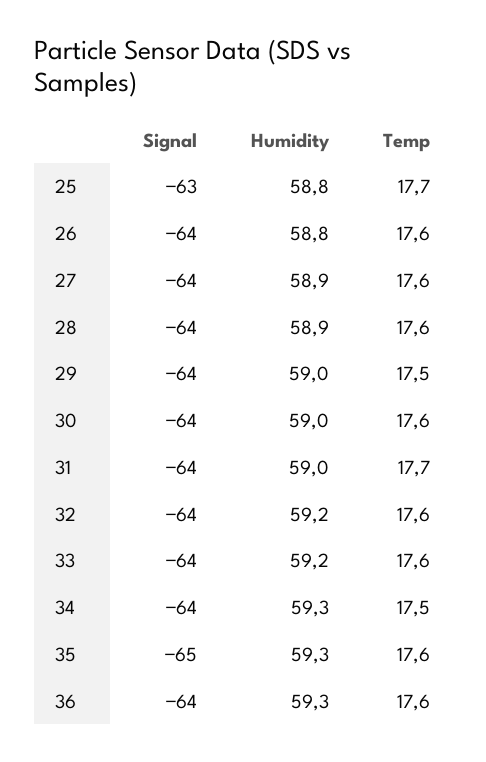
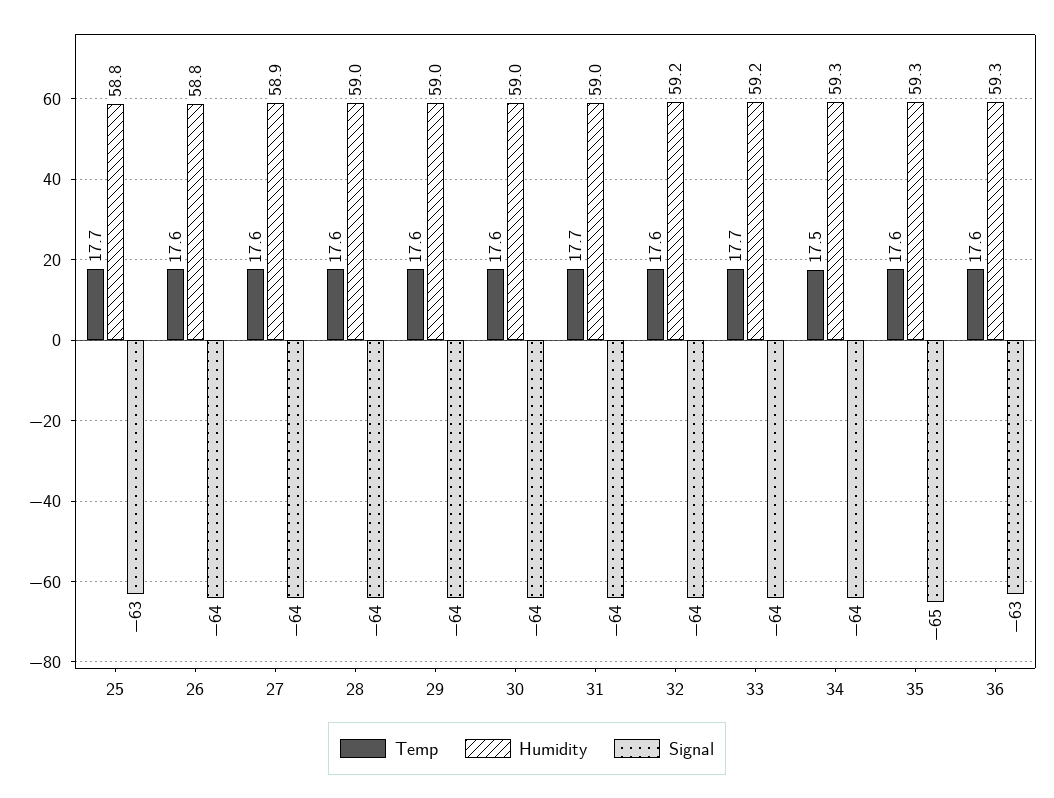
Humidity, 28: 58.9 -> 59
Temp, 29: 17.5 -> 17.6
Temp, 33: 17.6 -> 17.7
Signal, 36: -64 -> -63

